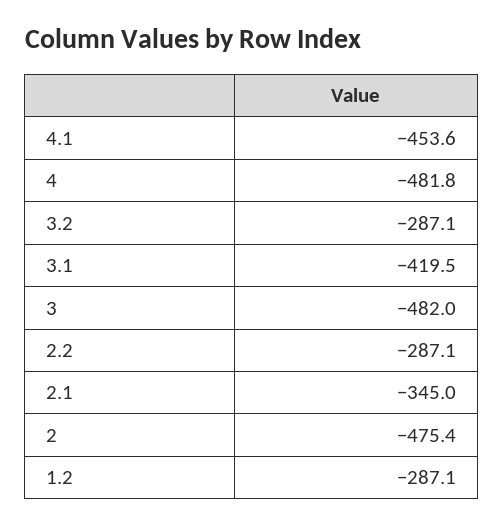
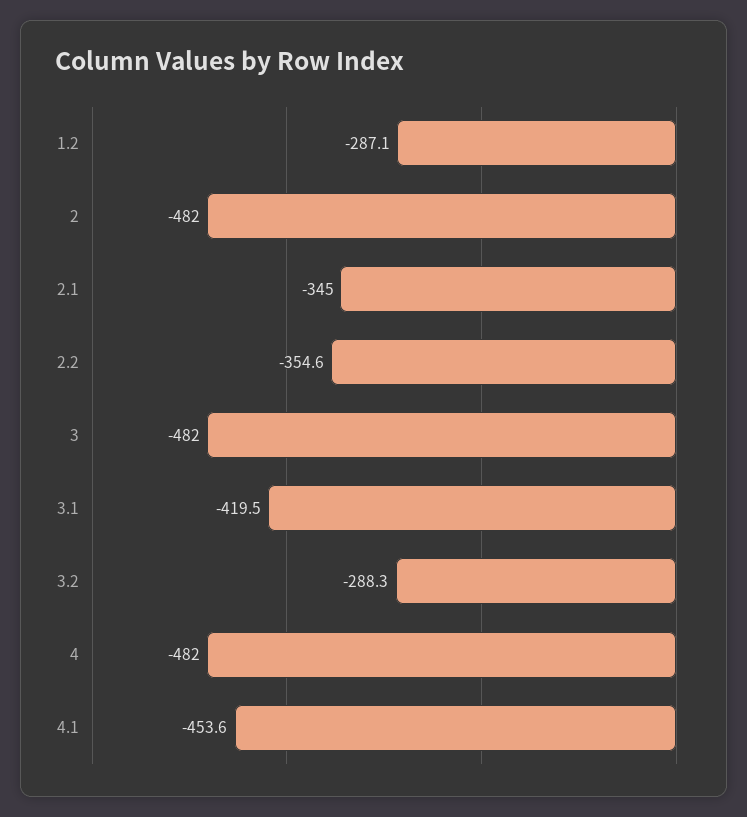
4: -481.8 -> -482
3.2: -287.1 -> -288.3
2.2: -287.1 -> -354.6
2: -475.4 -> -482

